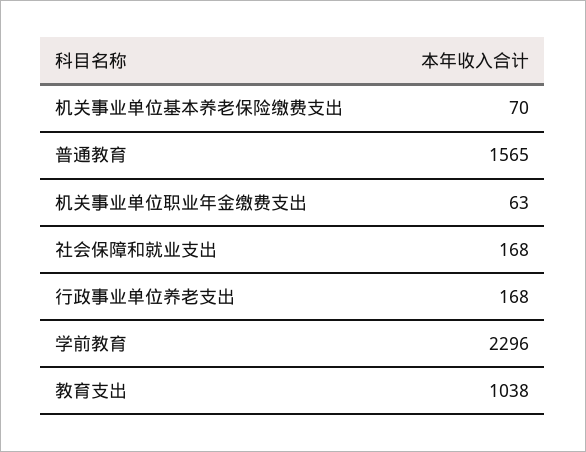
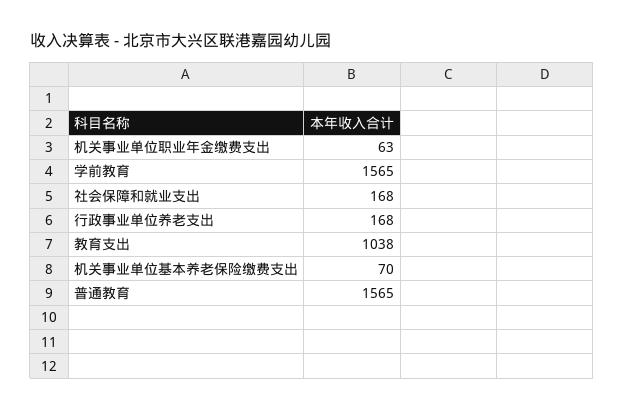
学前教育: 2296 -> 1565

